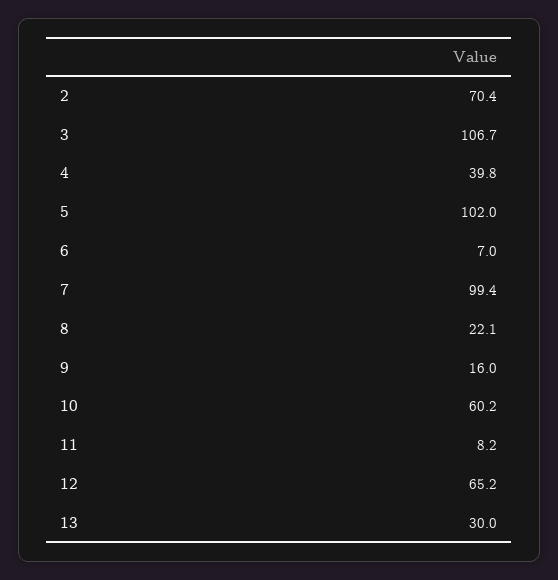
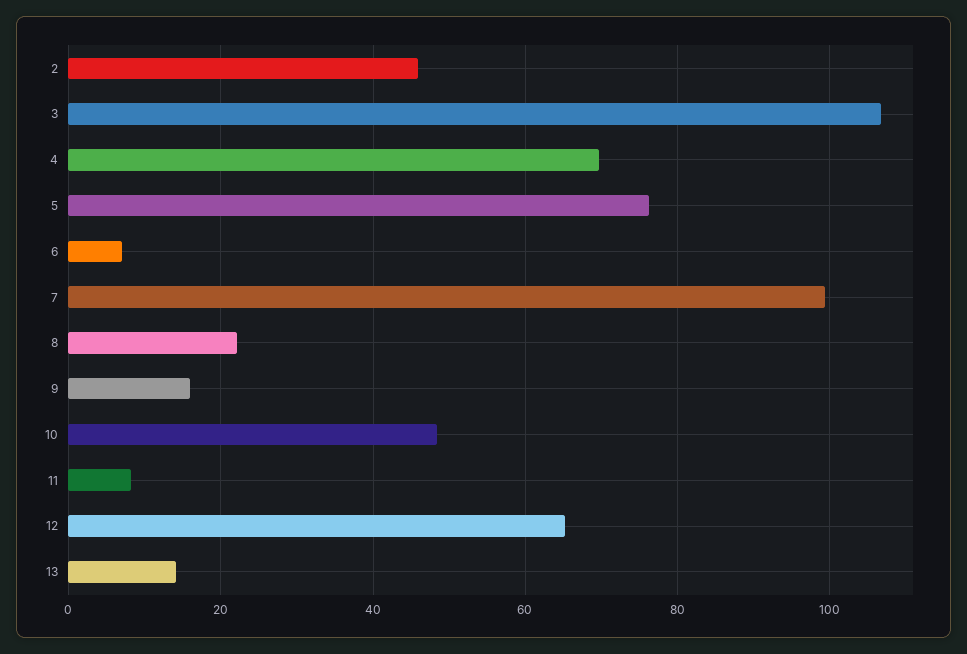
2: 70.4 -> 46
4: 39.8 -> 70
5: 102 -> 76
10: 60.2 -> 48
13: 30 -> 14

